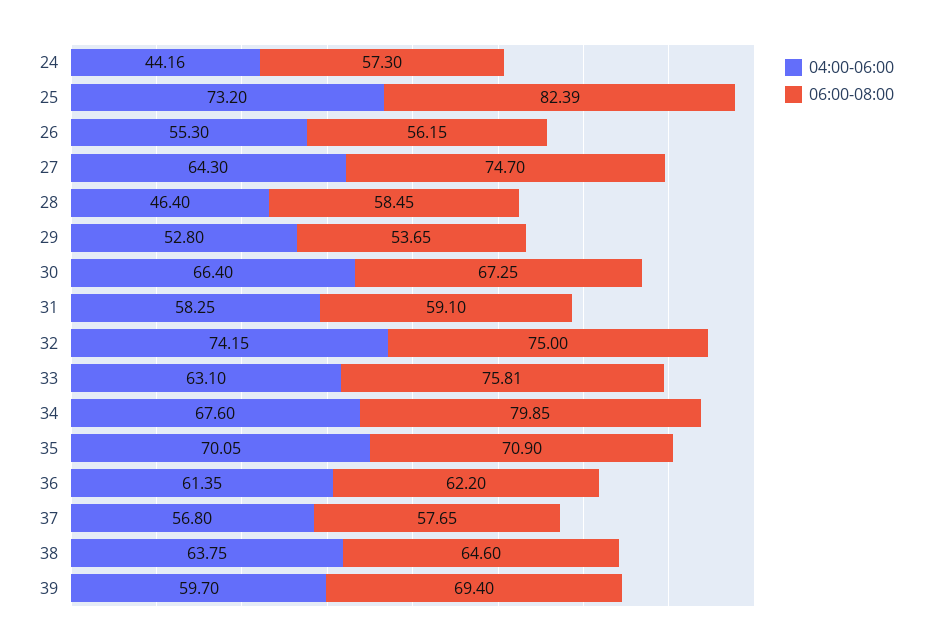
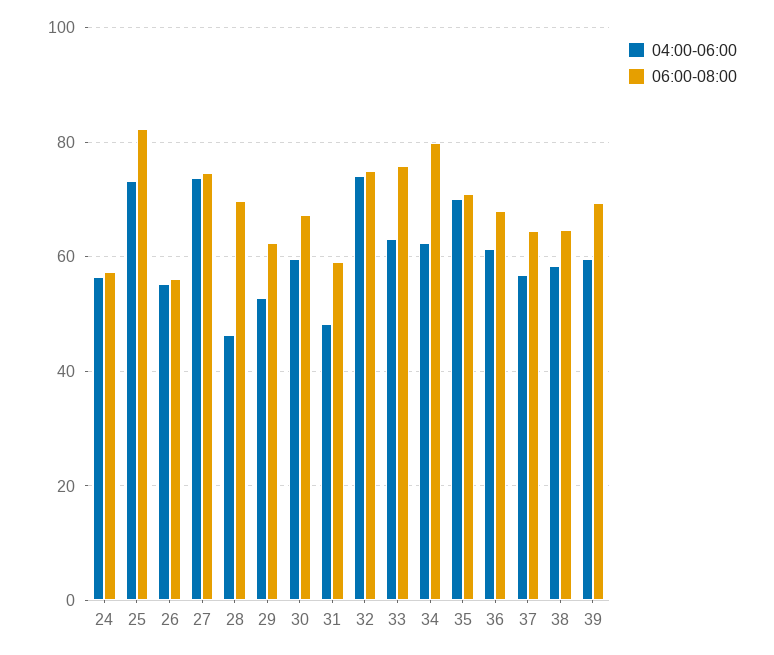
04:00-06:00, 24: 44.16 -> 56
04:00-06:00, 27: 64.3 -> 74
06:00-08:00, 28: 58.45 -> 70
06:00-08:00, 29: 53.65 -> 62
04:00-06:00, 30: 66.4 -> 60
04:00-06:00, 31: 58.25 -> 48
04:00-06:00, 34: 67.6 -> 62
06:00-08:00, 36: 62.2 -> 68
06:00-08:00, 37: 57.65 -> 64
04:00-06:00, 38: 63.75 -> 58

